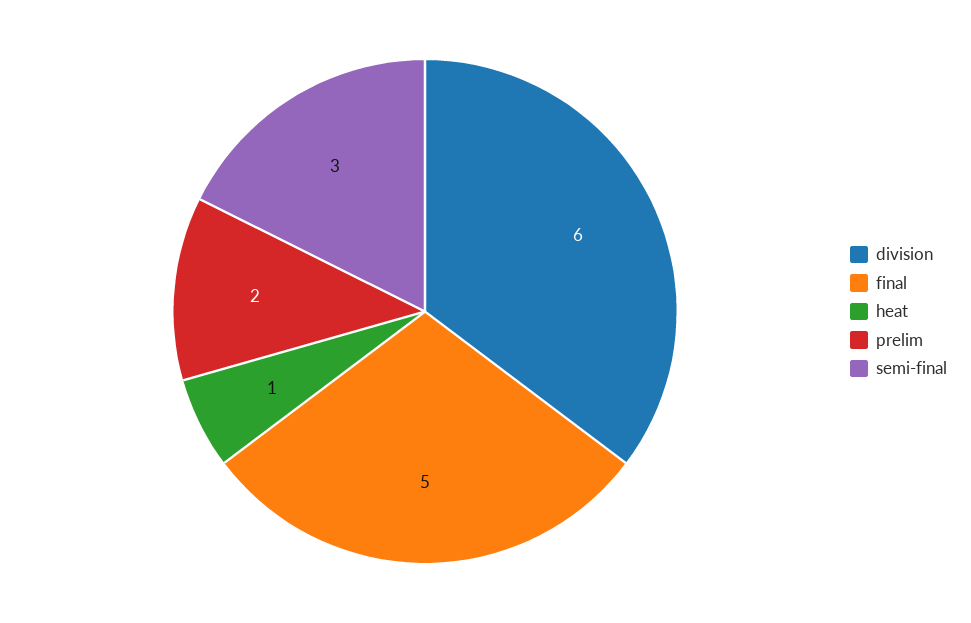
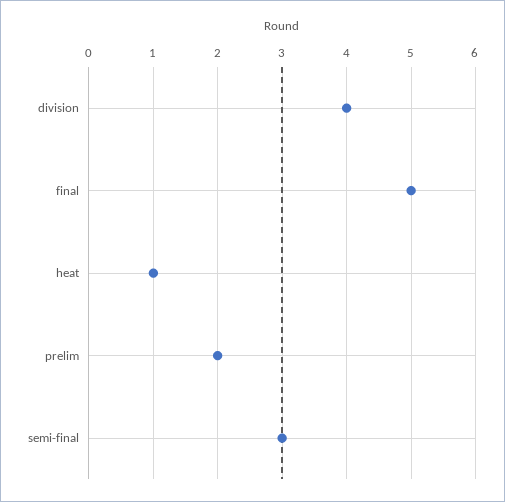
division: 6 -> 4

